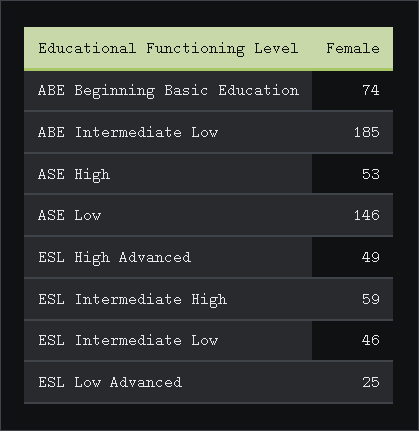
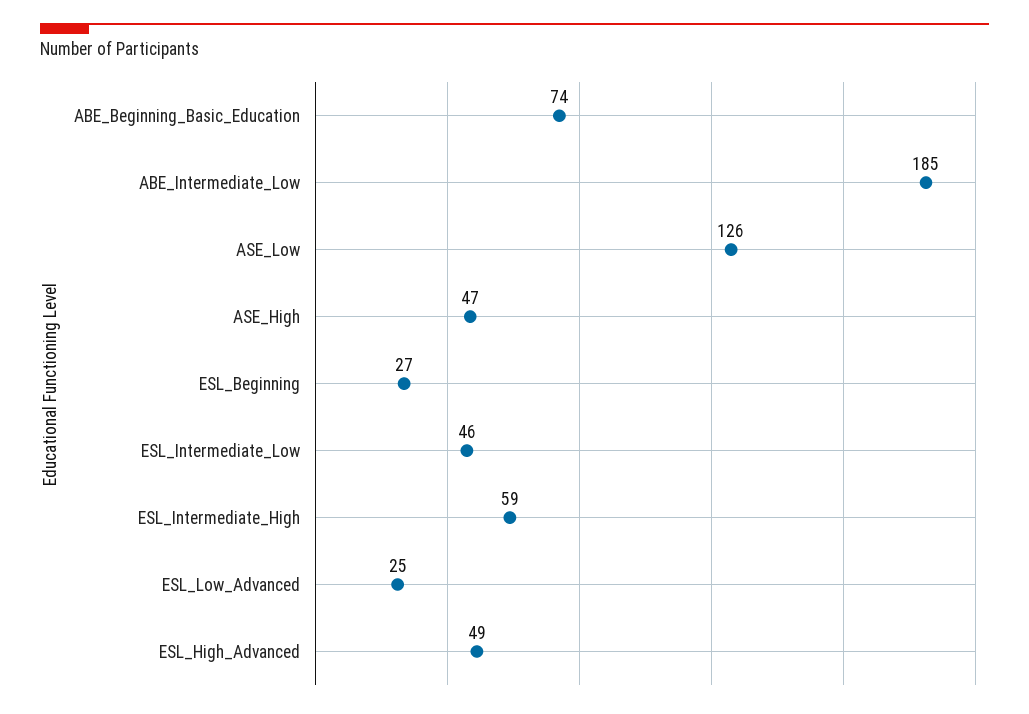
ASE High: 53 -> 47
ASE Low: 146 -> 126
ESL_Beginning: none -> 27

